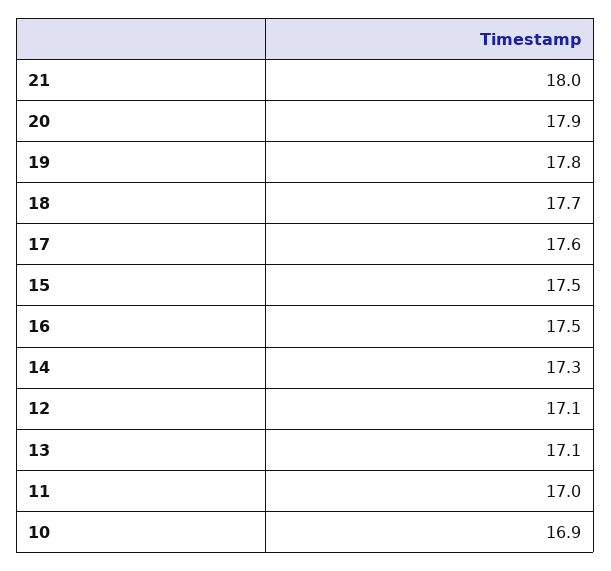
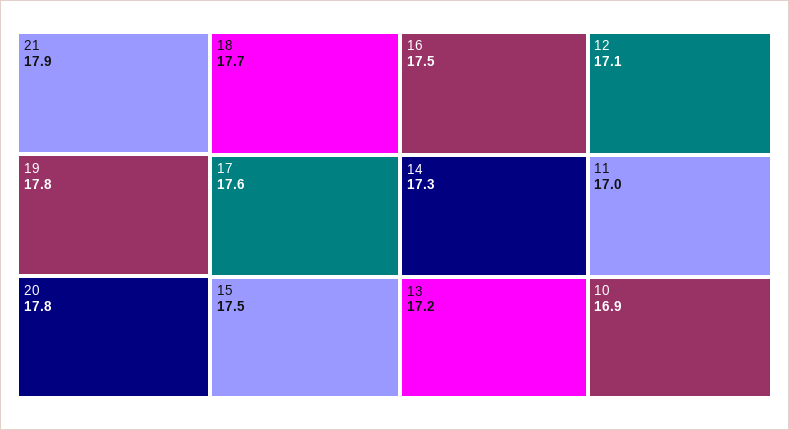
21: 18 -> 17.9
20: 17.9 -> 17.8
13: 17.1 -> 17.2

